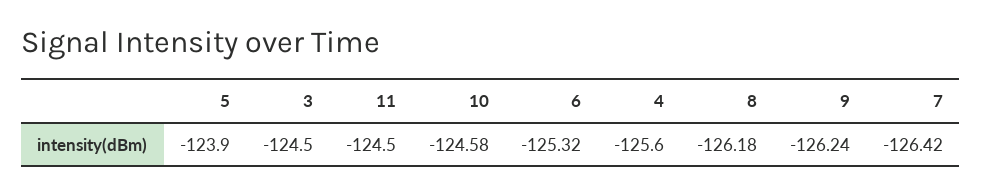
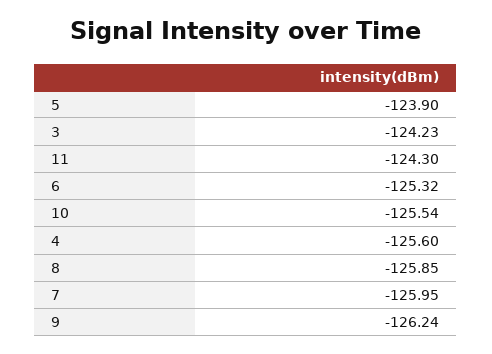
3: -124.5 -> -124.23
11: -124.5 -> -124.3
10: -124.58 -> -125.54
8: -126.18 -> -125.85
7: -126.42 -> -125.95

